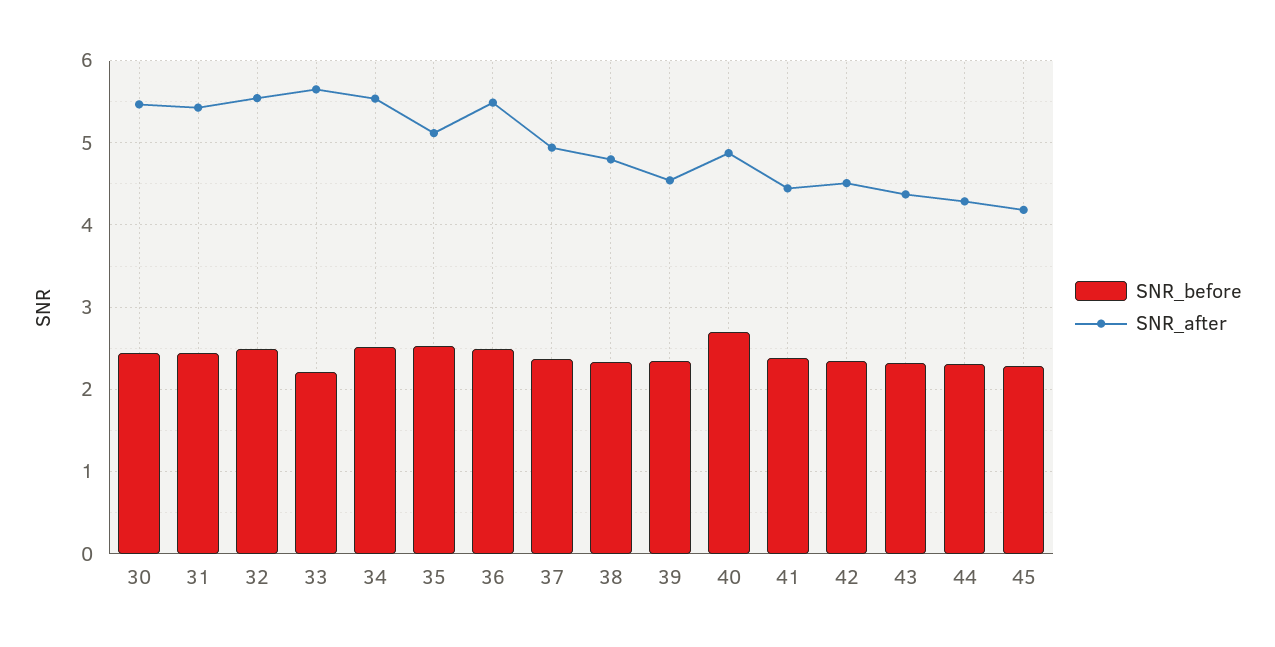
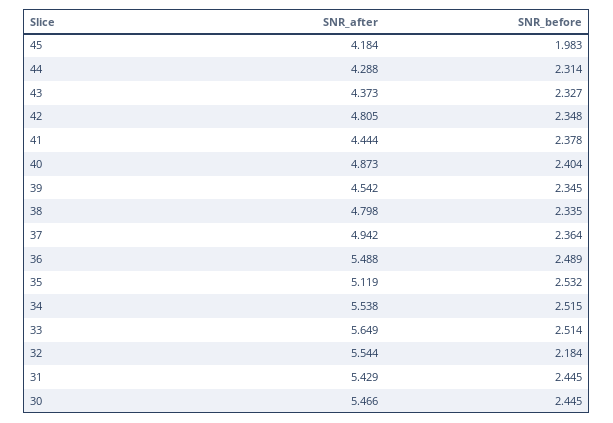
SNR_before, 32: 2.5 -> 2.184
SNR_before, 33: 2.2 -> 2.514
SNR_before, 40: 2.7 -> 2.404
SNR_after, 42: 4.5 -> 4.805
SNR_before, 45: 2.3 -> 1.983

